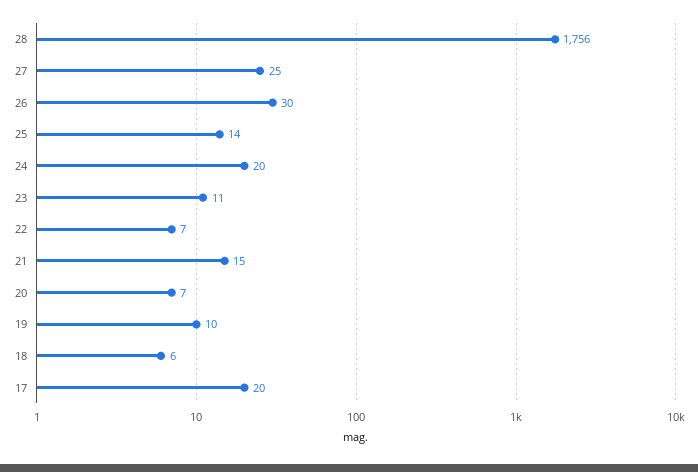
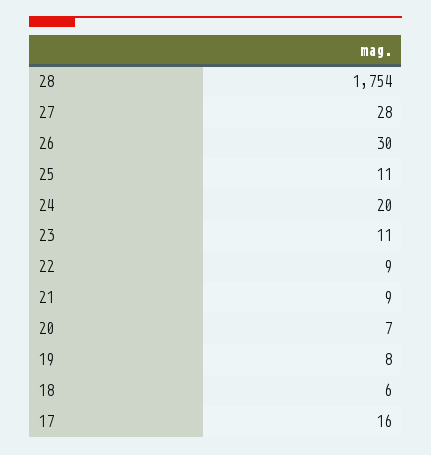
28: 1756 -> 1754
27: 25 -> 28
25: 14 -> 11
22: 7 -> 9
21: 15 -> 9
19: 10 -> 8
17: 20 -> 16

